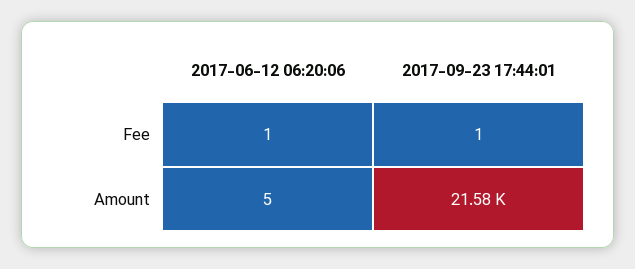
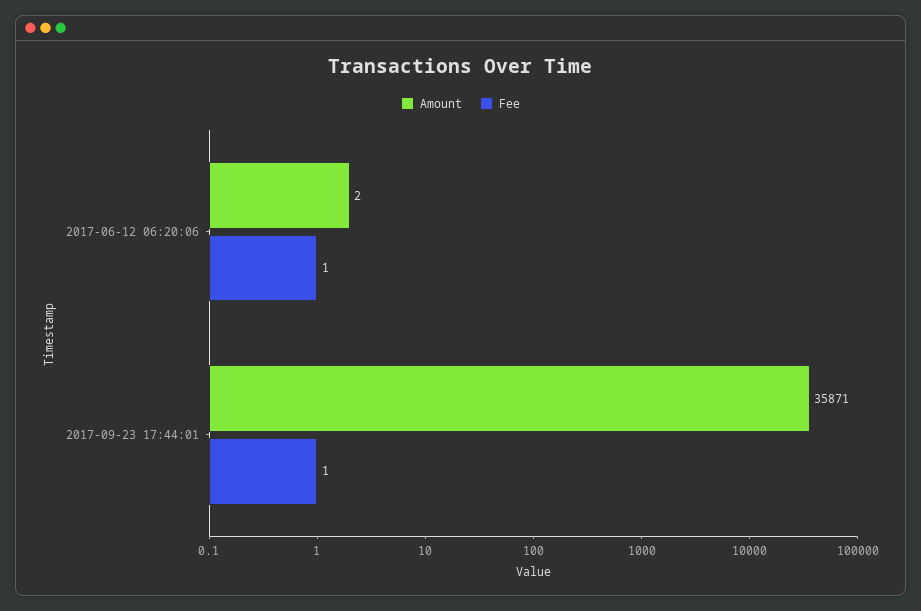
Amount, 2017-06-12 06:20:06: 5 -> 2
Amount, 2017-09-23 17:44:01: 21580 -> 35871

